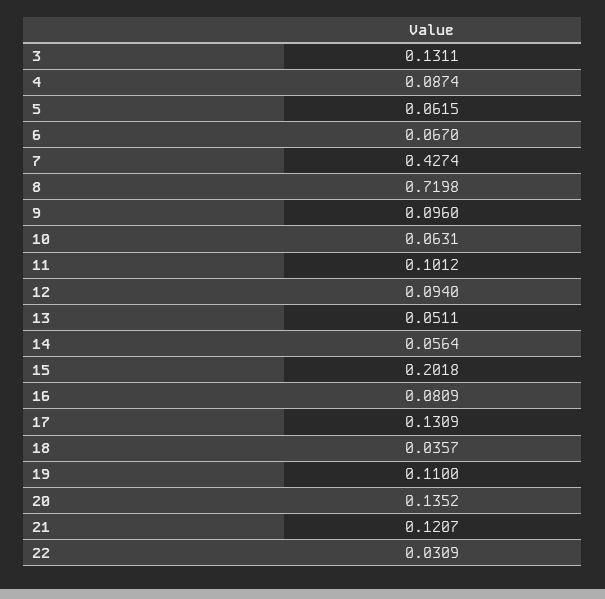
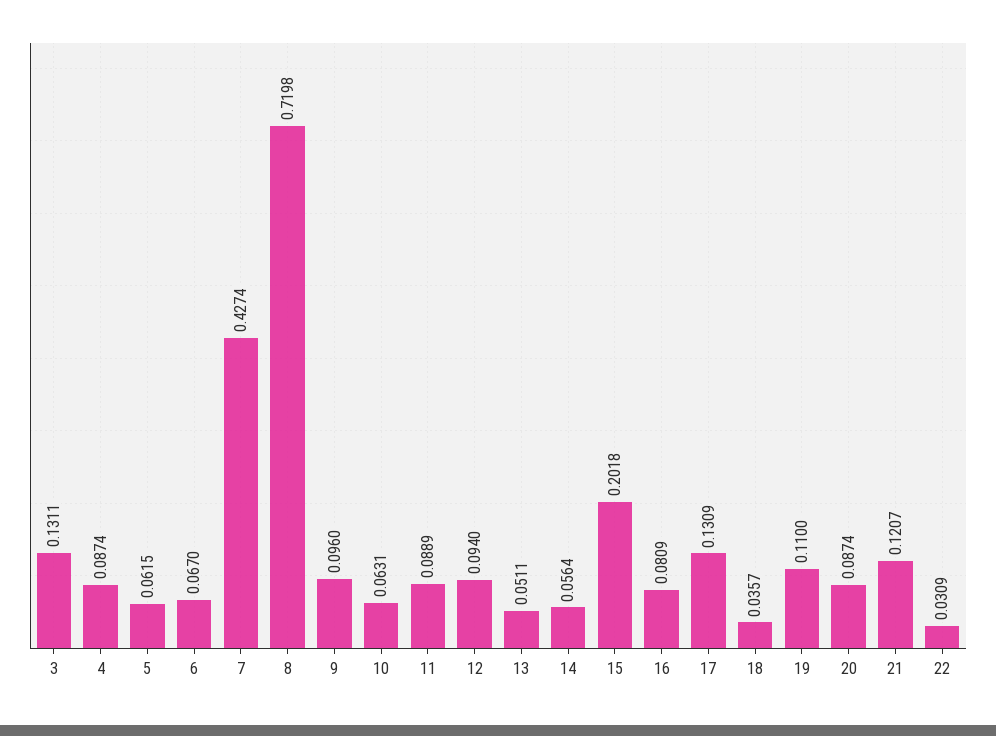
11: 0.1012 -> 0.0889
20: 0.1352 -> 0.0874

